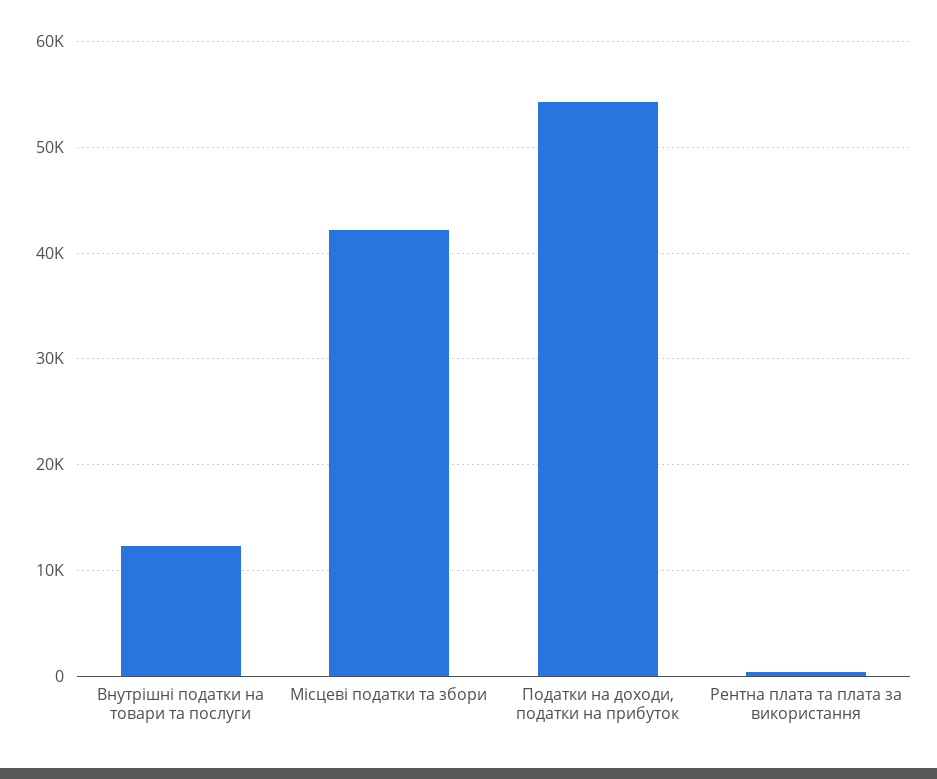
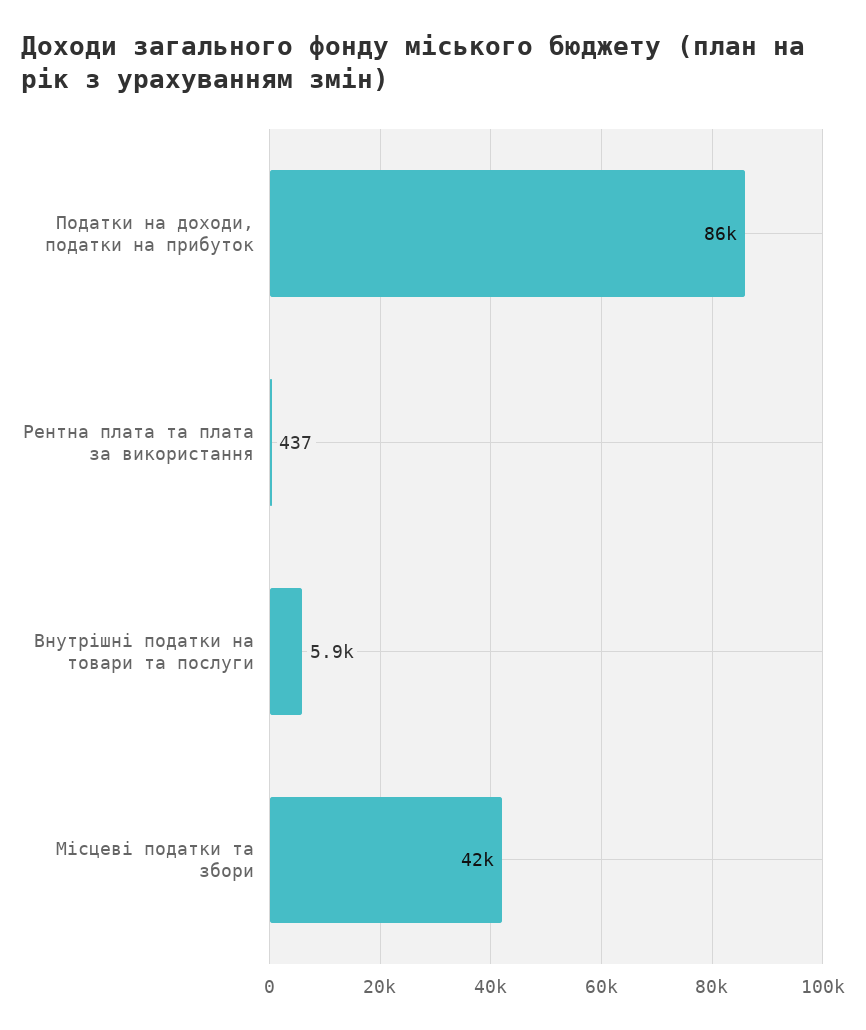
Внутрішні податки на товари та послуги: 12000 -> 5900
Податки на доходи, податки на прибуток: 54000 -> 86000

